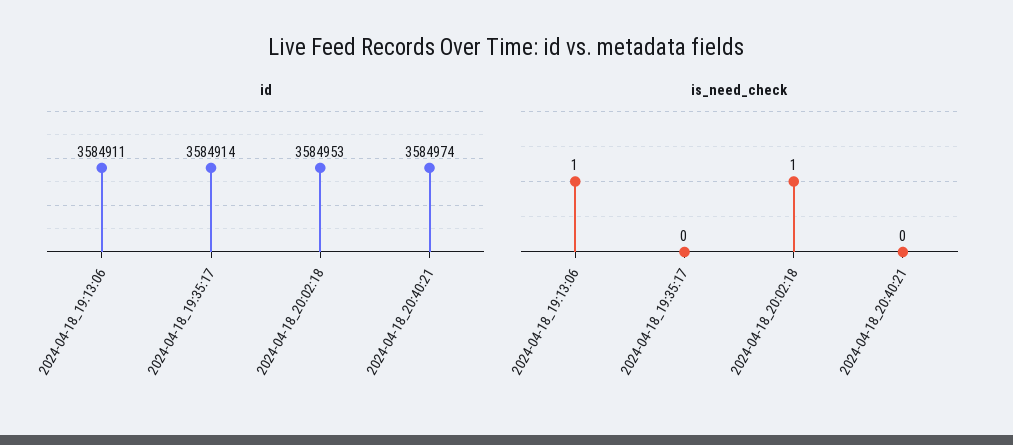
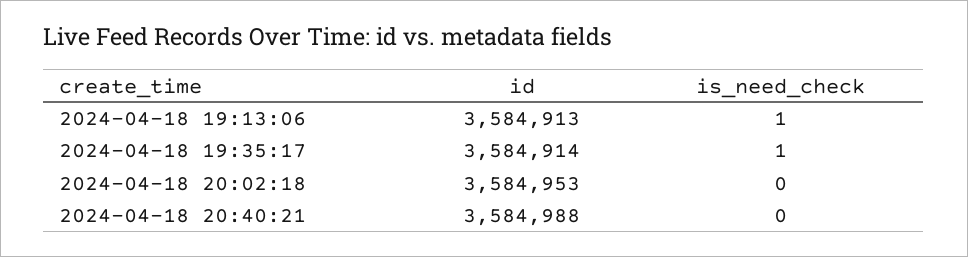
id, 2024-04-18_19:13:06: 3584911 -> 3584913
id, 2024-04-18_20:40:21: 3584974 -> 3584988
is_need_check, 2024-04-18_19:35:17: 0 -> 1
is_need_check, 2024-04-18_20:02:18: 1 -> 0

